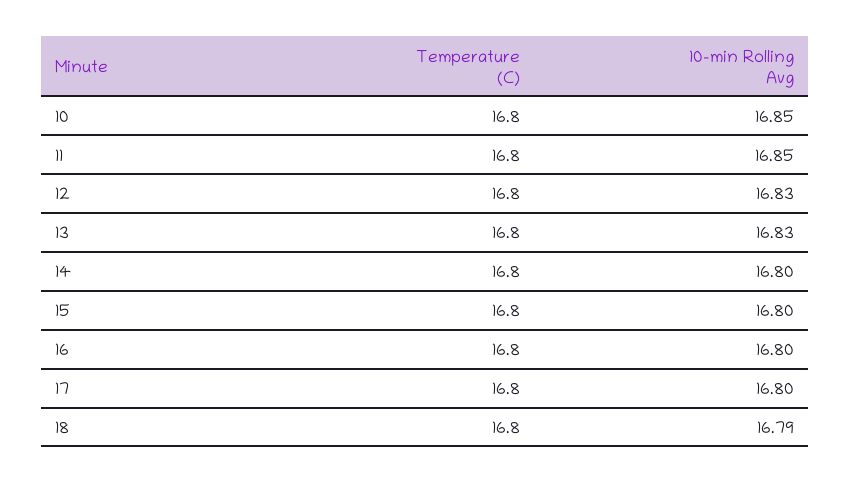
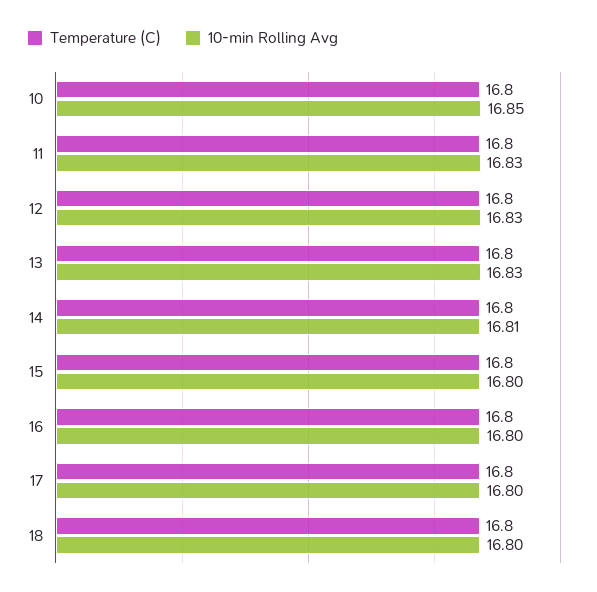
10-min Rolling Avg, 11: 16.85 -> 16.83
10-min Rolling Avg, 14: 16.8 -> 16.81
10-min Rolling Avg, 18: 16.79 -> 16.8

